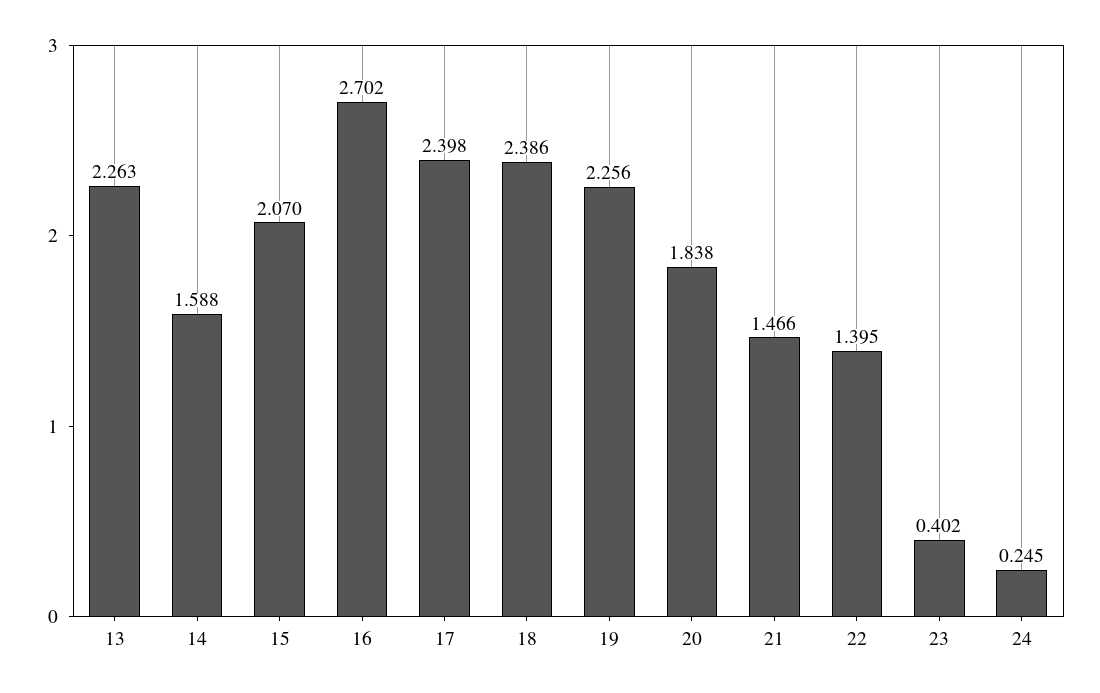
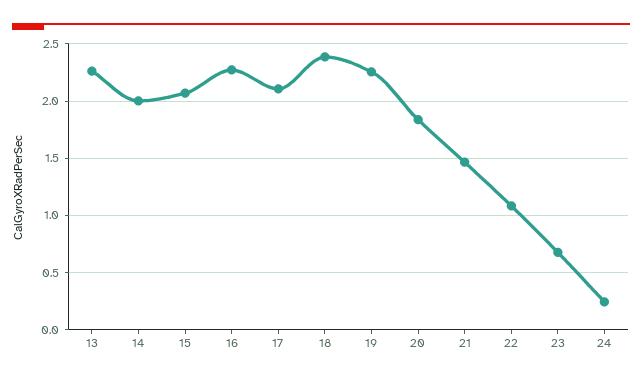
14: 1.588 -> 2
16: 2.702 -> 2.3
17: 2.398 -> 2.1
22: 1.395 -> 1.1
23: 0.402 -> 0.7

